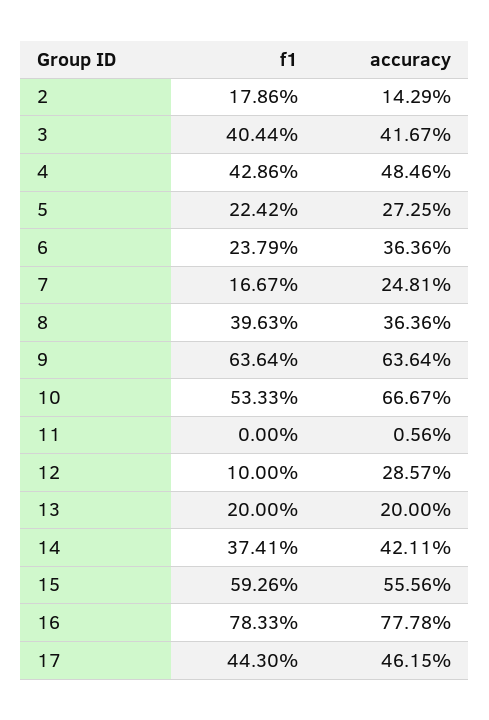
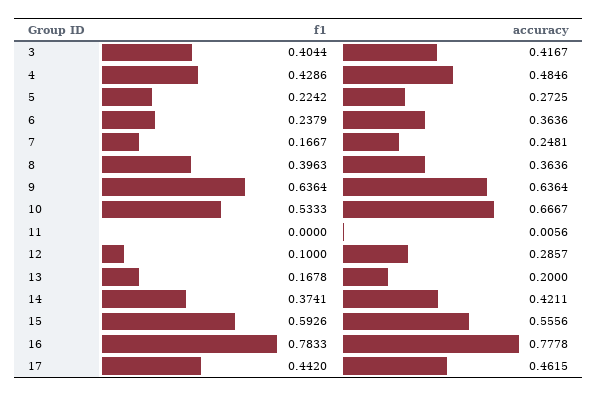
f1, 2: 0.1786 -> none
accuracy, 2: 0.1429 -> none
f1, 13: 0.2 -> 0.1678
f1, 17: 0.443 -> 0.442

